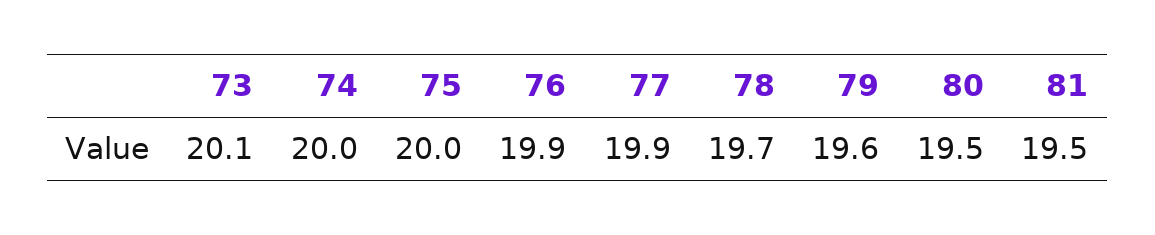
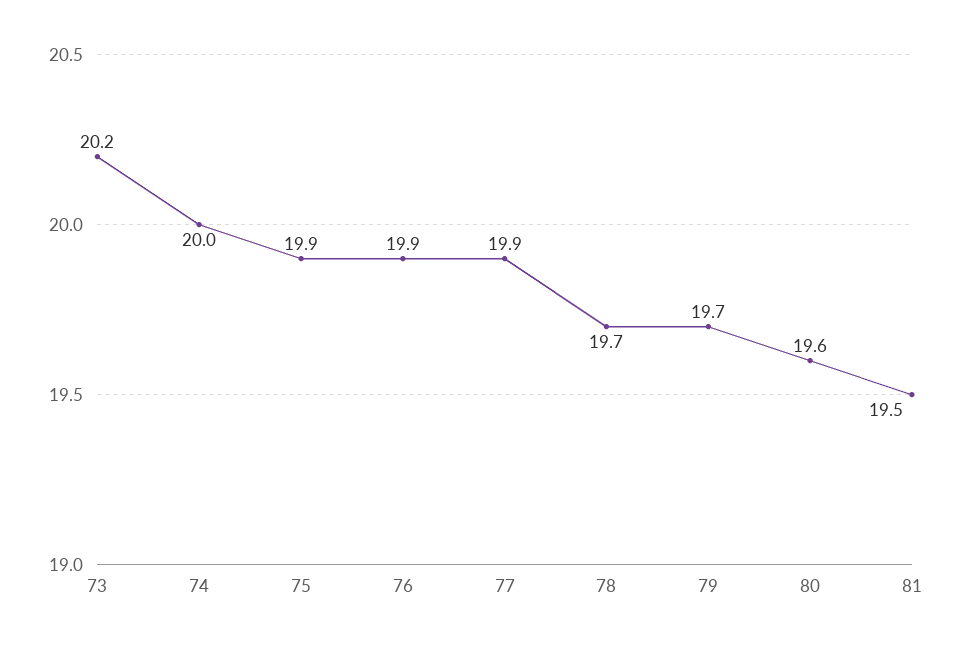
73: 20.1 -> 20.2
75: 20 -> 19.9
79: 19.6 -> 19.7
80: 19.5 -> 19.6

